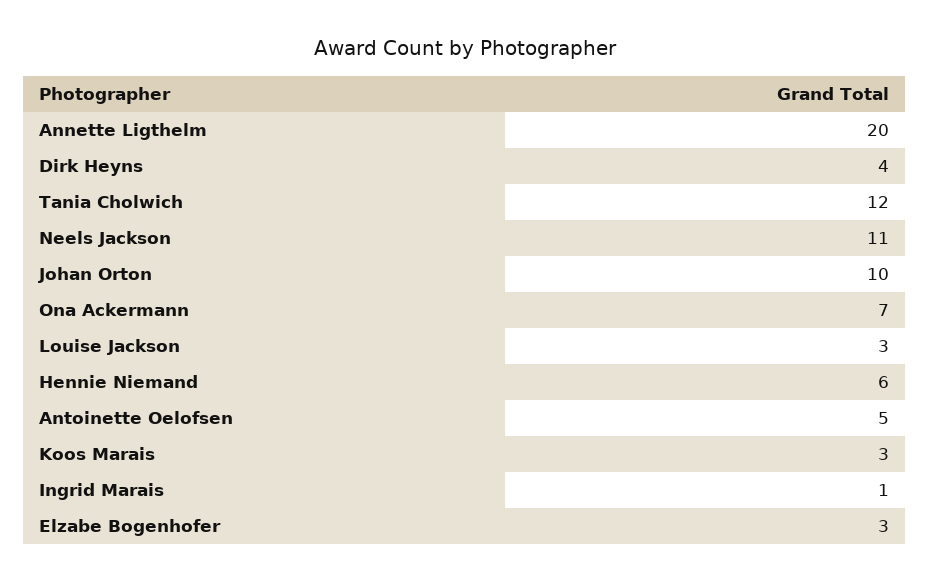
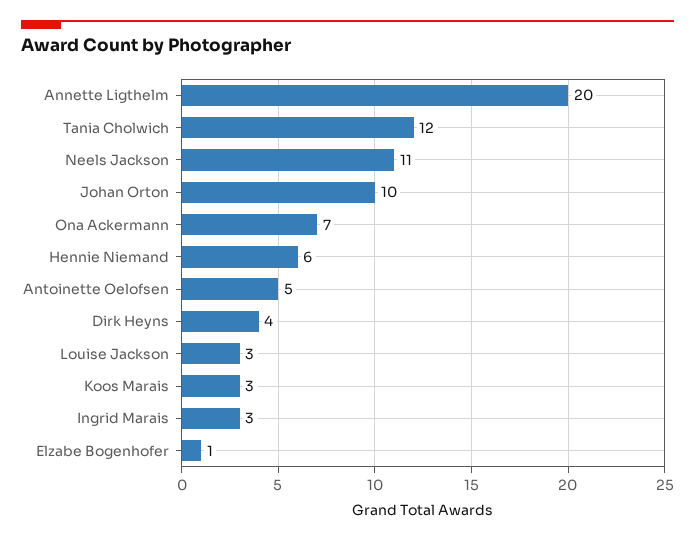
Ingrid Marais: 1 -> 3
Elzabe Bogenhofer: 3 -> 1

